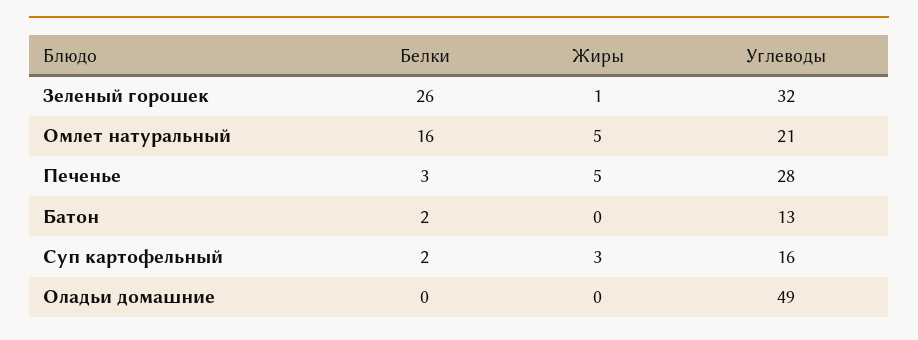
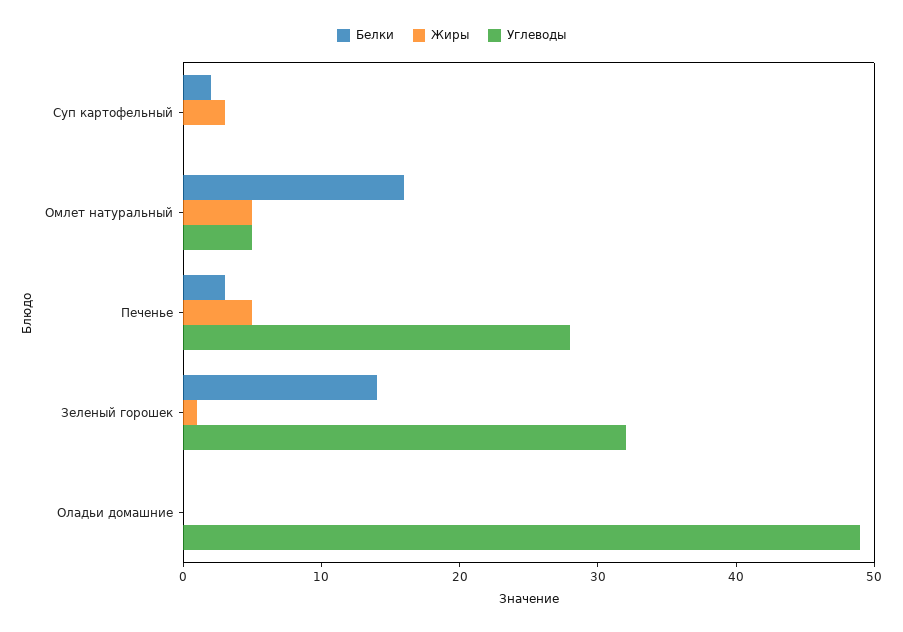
Белки, Зеленый горошек: 26 -> 14
Углеводы, Омлет натуральный: 21 -> 5
Белки, Батон: 2 -> none
Жиры, Батон: 0 -> none
Углеводы, Батон: 13 -> none
Углеводы, Суп картофельный: 16 -> 0

